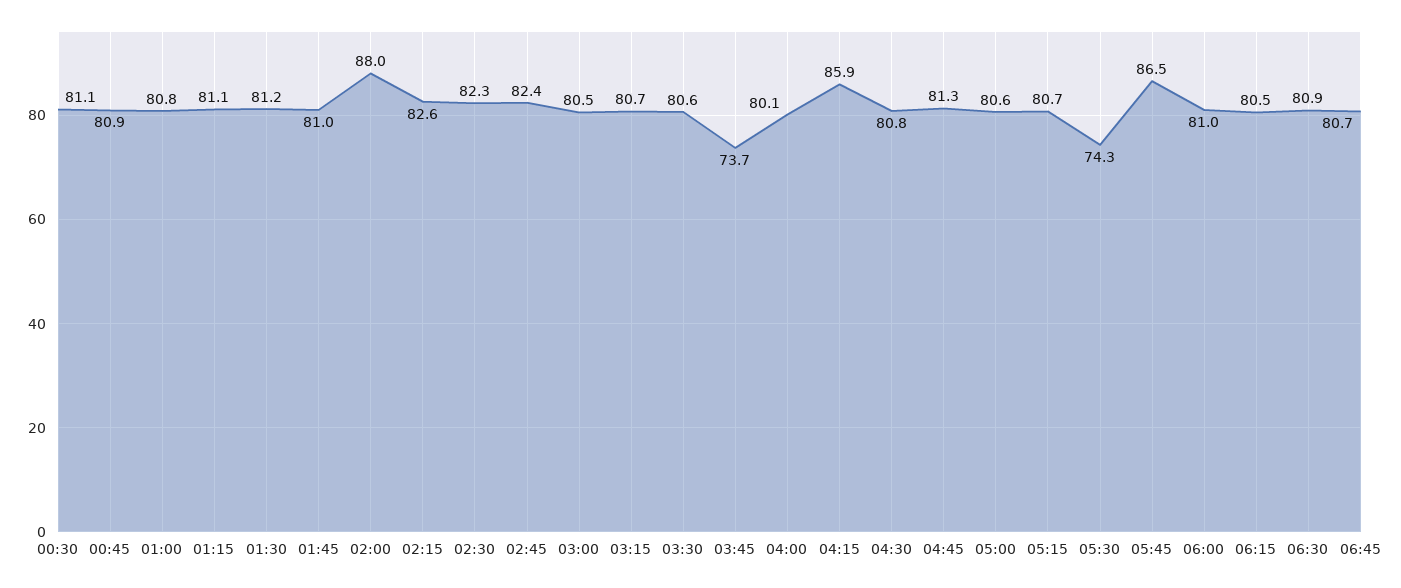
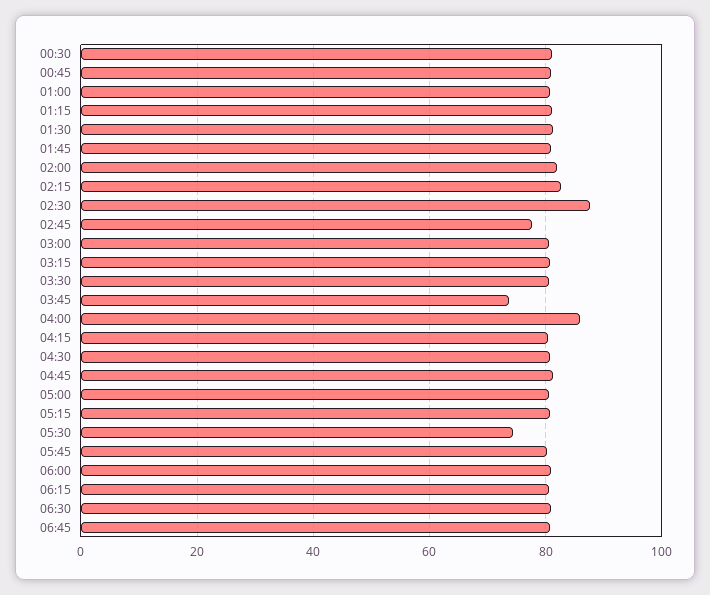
02:00: 88 -> 82
02:30: 82.3 -> 88
02:45: 82.4 -> 78
04:00: 80.1 -> 86
04:15: 85.9 -> 80
05:45: 86.5 -> 80

